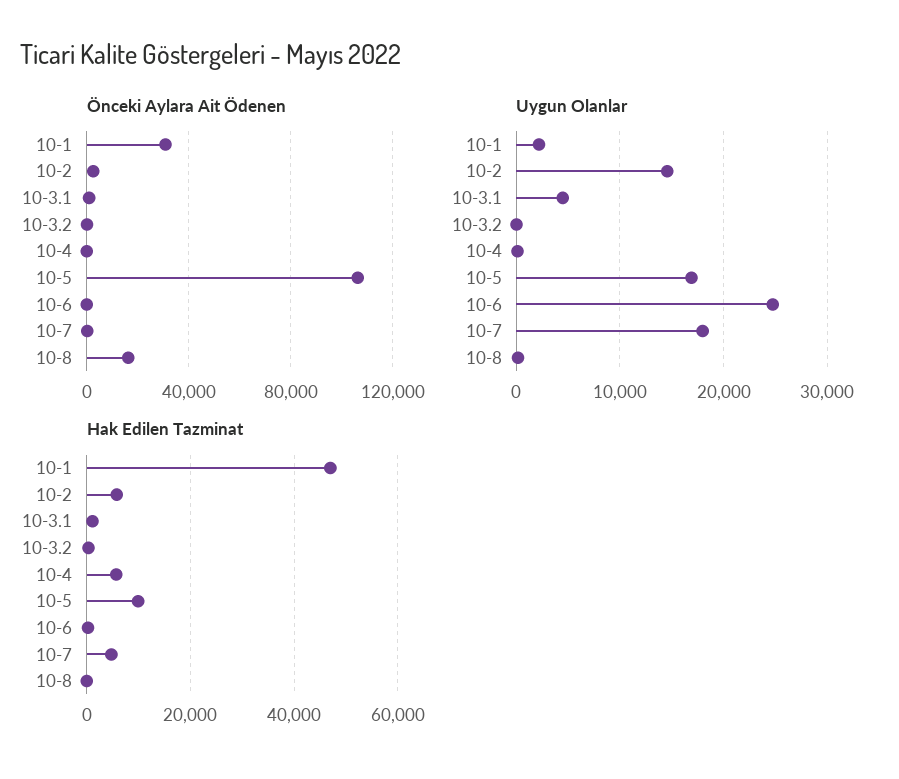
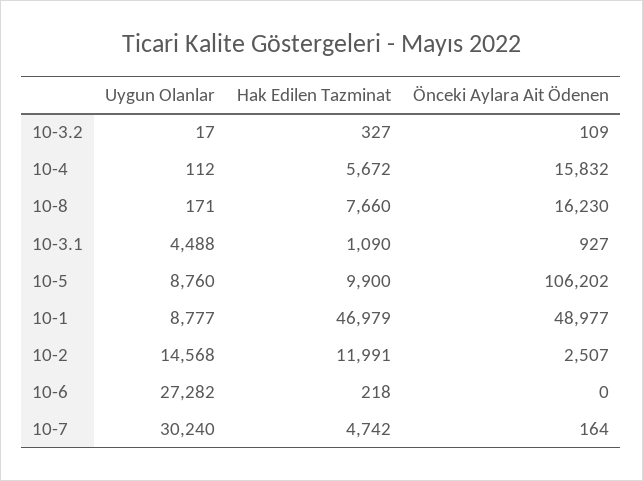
Önceki Aylara Ait Ödenen, 10-1: 30000 -> 48977
Önceki Aylara Ait Ödenen, 10-4: 0 -> 15832
Uygun Olanlar, 10-1: 2000 -> 8777
Uygun Olanlar, 10-5: 17000 -> 8760
Uygun Olanlar, 10-6: 25000 -> 27282
Uygun Olanlar, 10-7: 18000 -> 30240
Hak Edilen Tazminat, 10-2: 6000 -> 11991
Hak Edilen Tazminat, 10-8: 0 -> 7660

